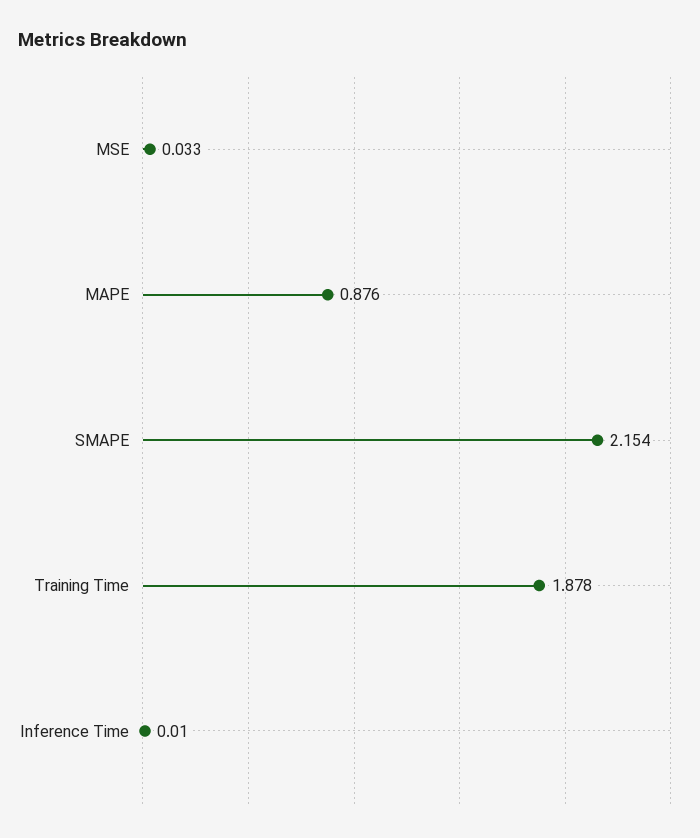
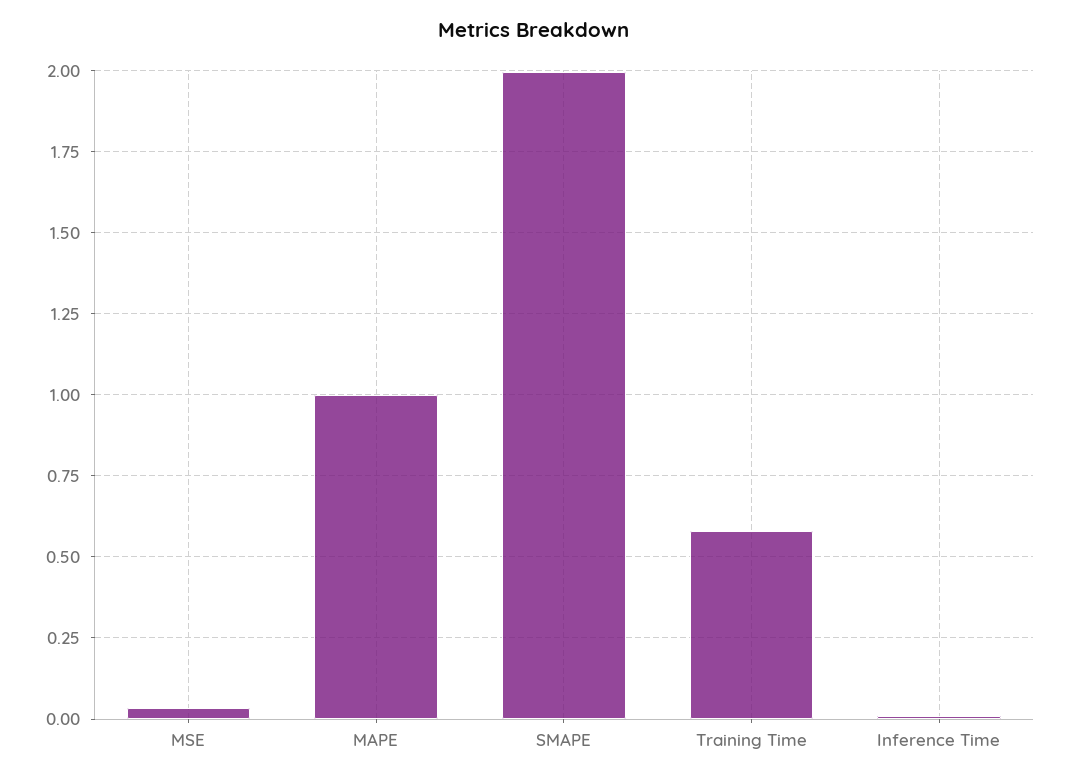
MAPE: 0.876 -> 1
SMAPE: 2.154 -> 2
Training Time: 1.878 -> 0.575

